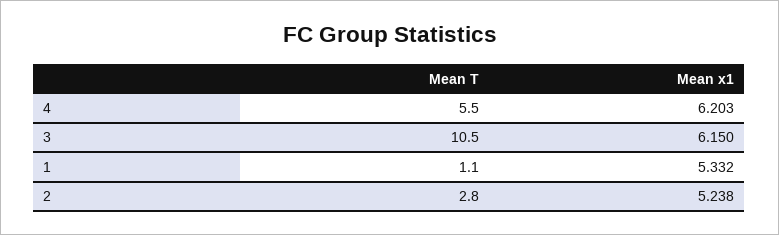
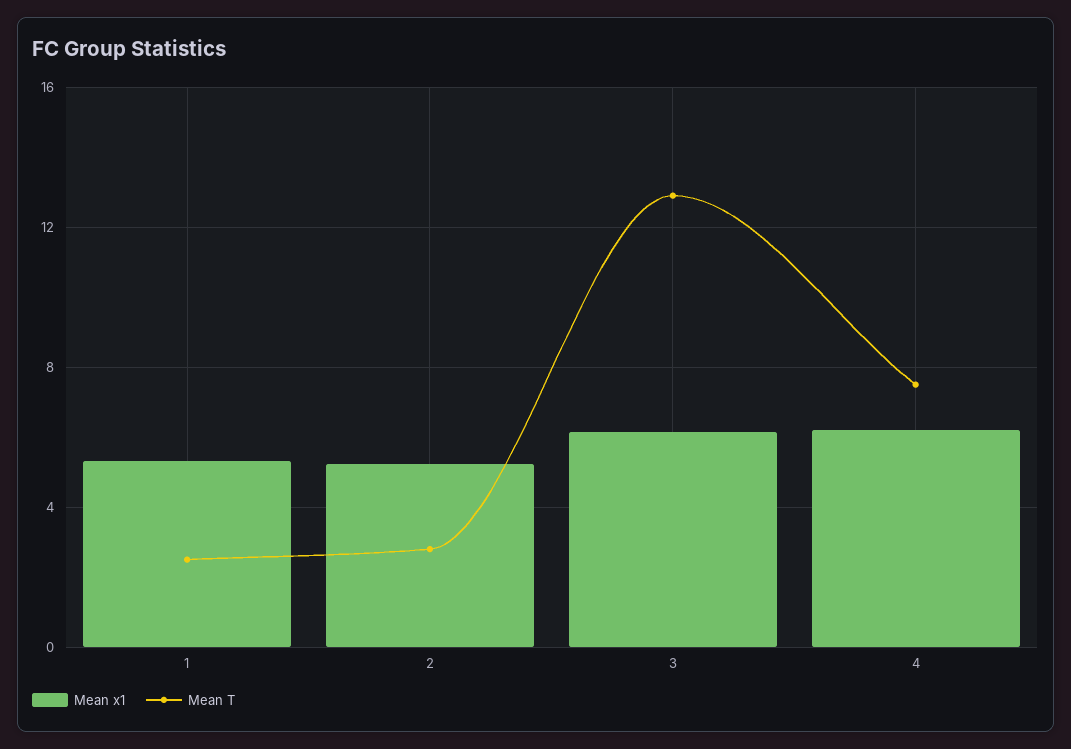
Mean T, 4: 5.5 -> 7.5
Mean T, 3: 10.5 -> 13
Mean T, 1: 1.1 -> 2.5

